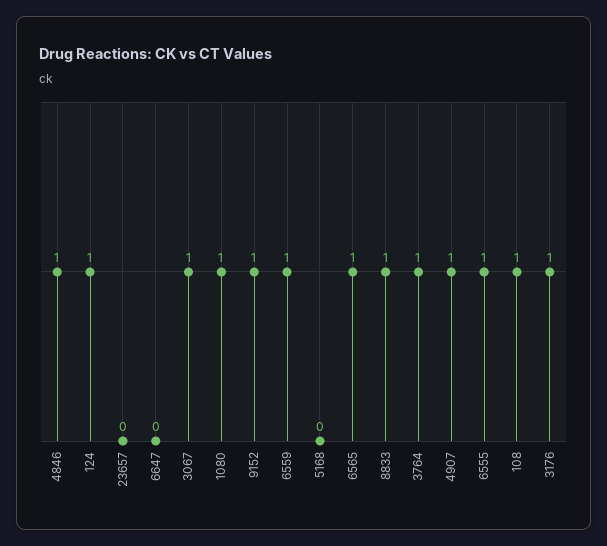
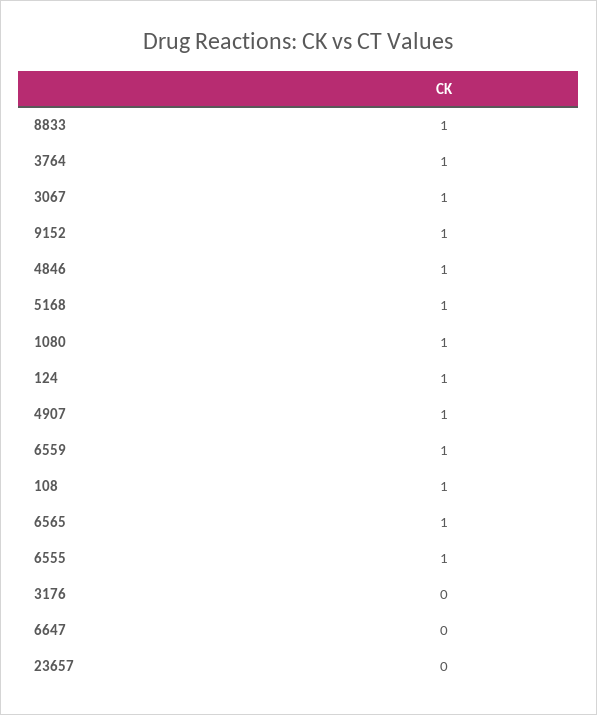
5168: 0 -> 1
3176: 1 -> 0

